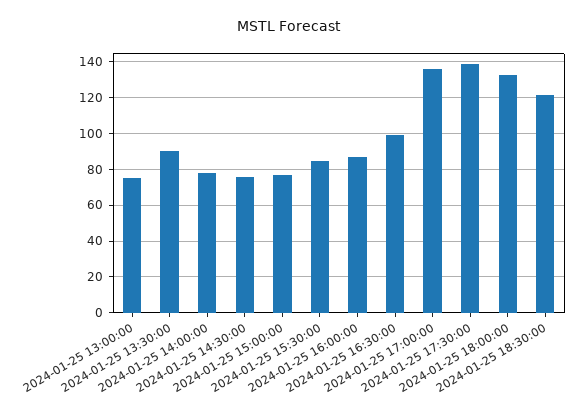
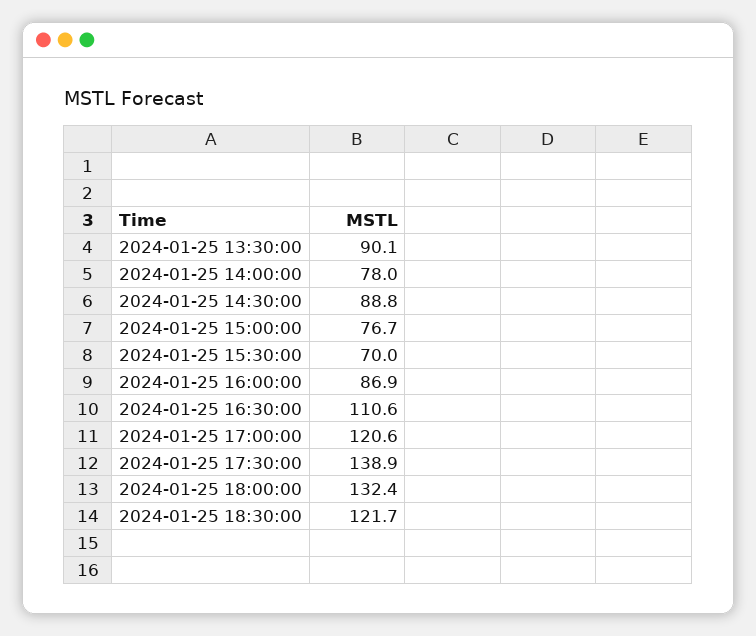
2024-01-25 13:00:00: 75 -> none
2024-01-25 14:30:00: 75 -> 88.8
2024-01-25 15:30:00: 85 -> 70
2024-01-25 16:30:00: 100 -> 110.6
2024-01-25 17:00:00: 135 -> 120.6

